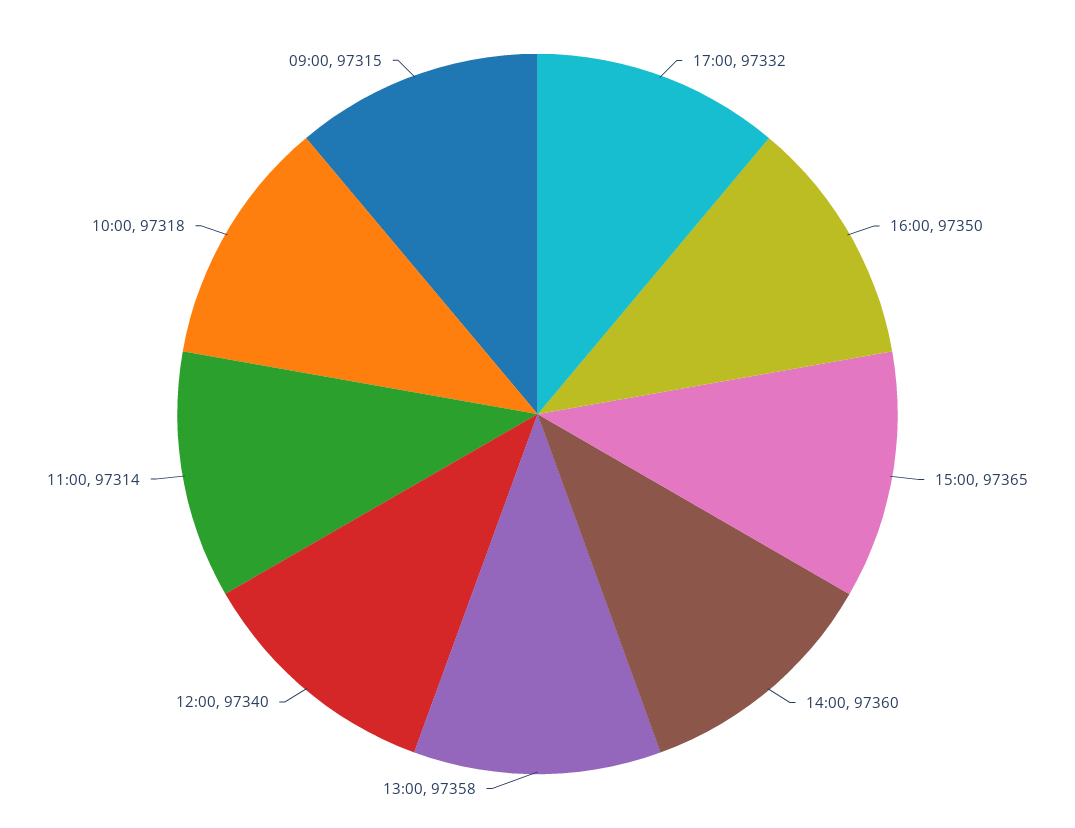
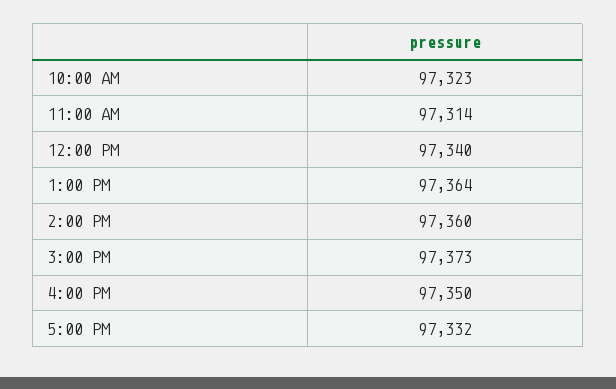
15:00: 97365 -> 97373
13:00: 97358 -> 97364
10:00: 97318 -> 97323
09:00: 97315 -> none

